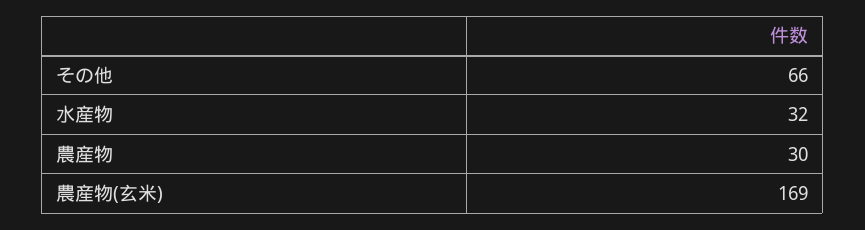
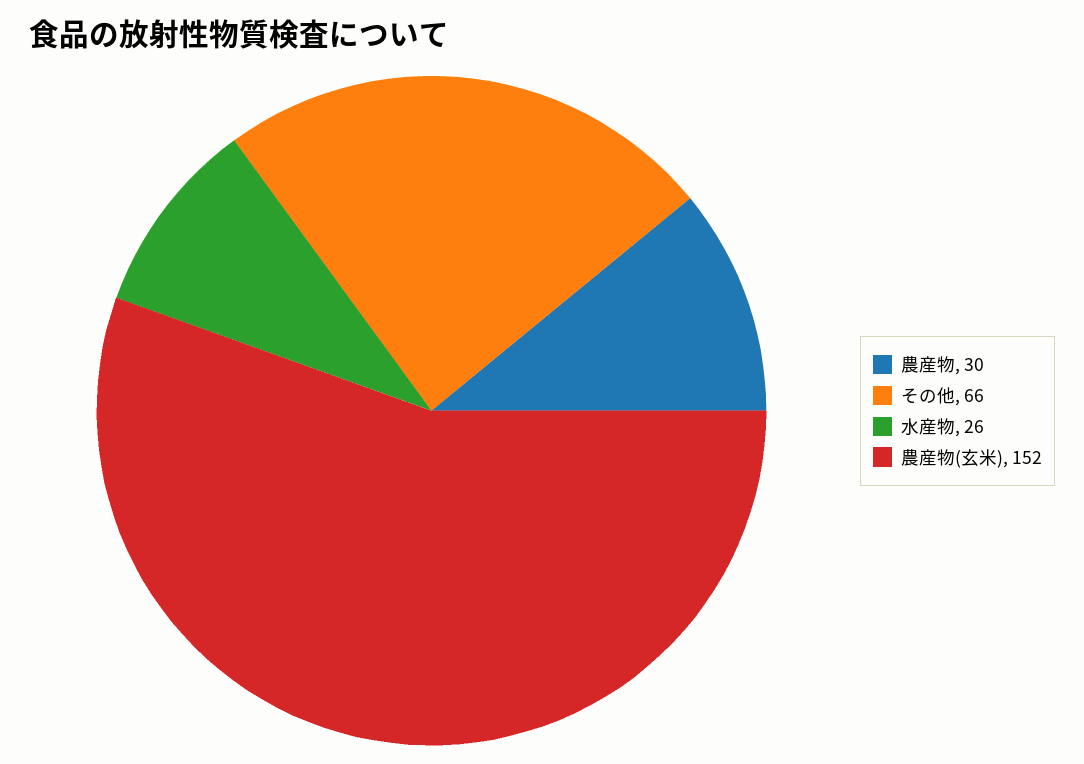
水産物: 32 -> 26
農産物(玄米): 169 -> 152

